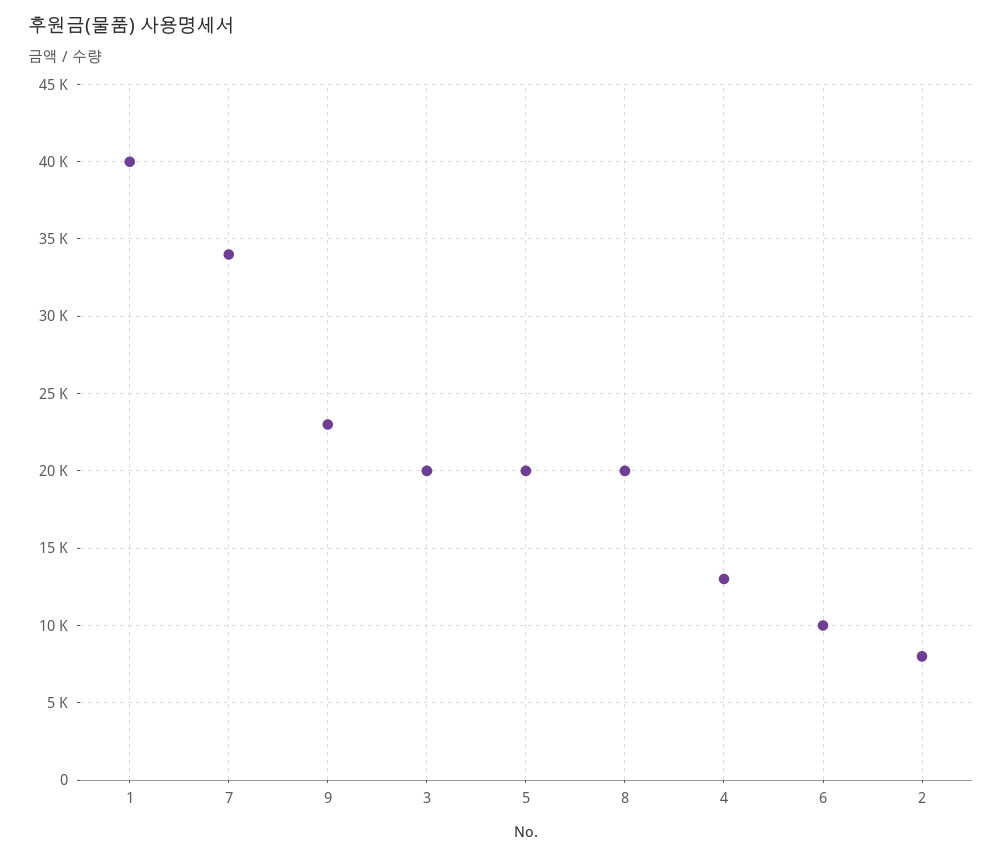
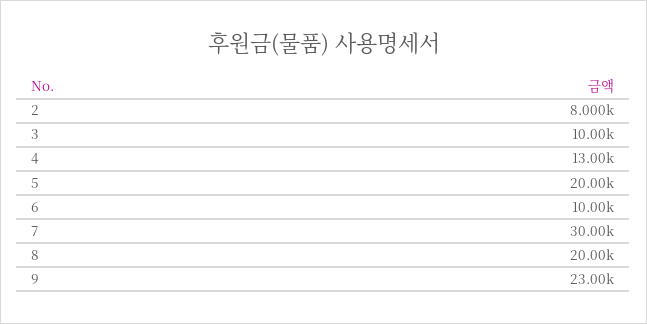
1: 40000 -> none
7: 34000 -> 30000
3: 20000 -> 10000

